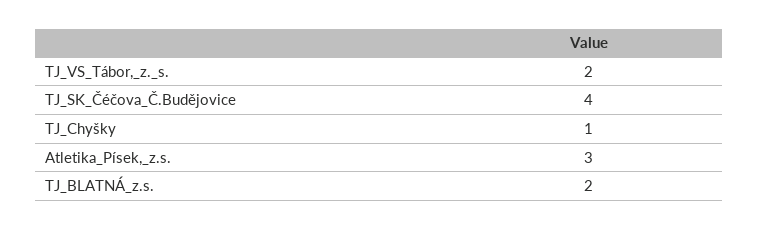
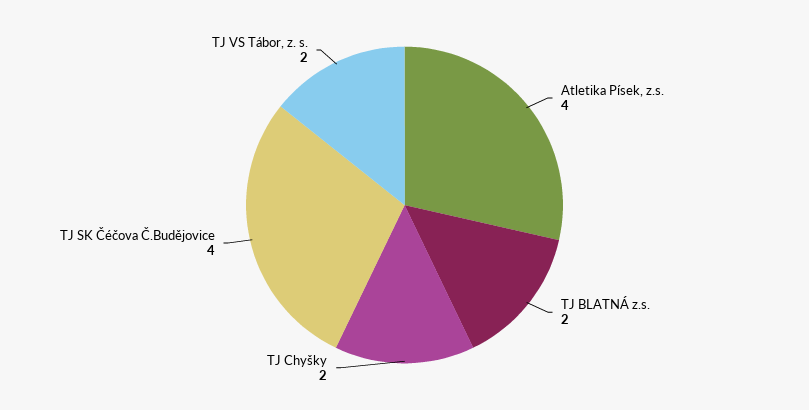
TJ_Chyšky: 1 -> 2
Atletika_Písek,_z.s.: 3 -> 4

